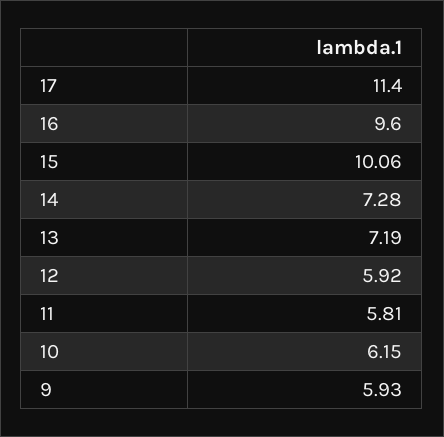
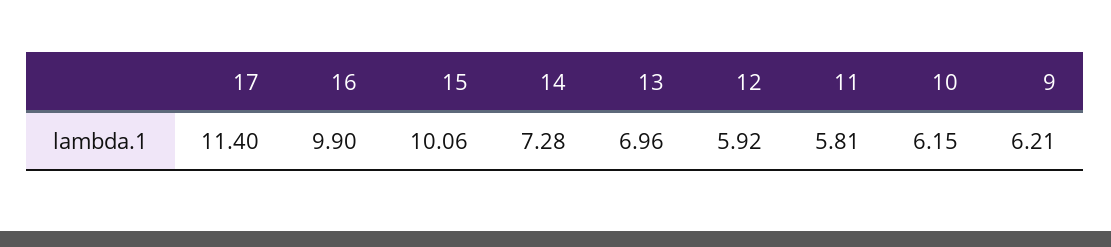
16: 9.6 -> 9.9
13: 7.19 -> 6.96
9: 5.93 -> 6.21

